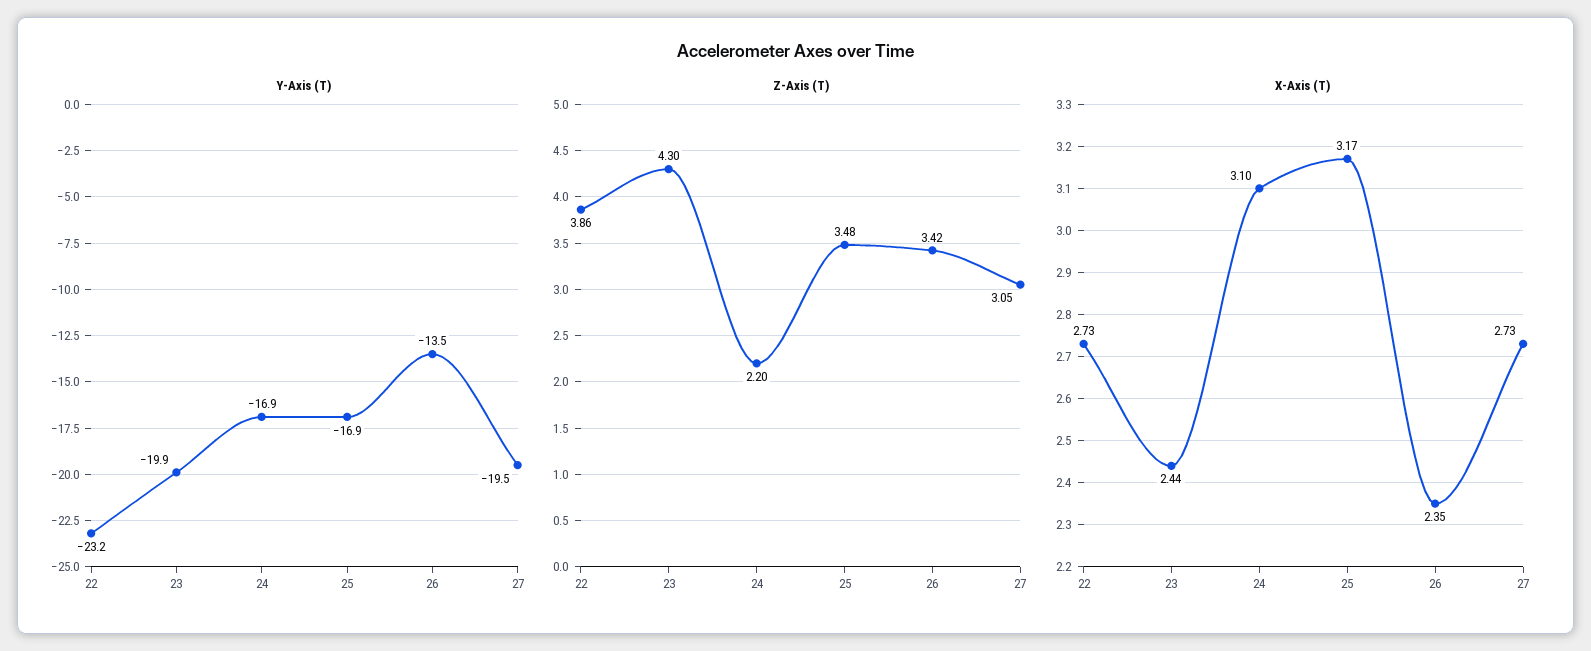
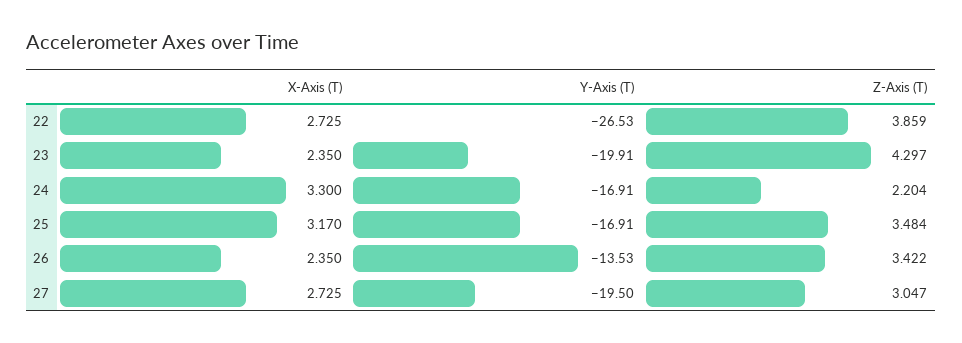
Y-Axis (T), 22: -23.2 -> -26.53
X-Axis (T), 23: 2.44 -> 2.35
X-Axis (T), 24: 3.1 -> 3.3

